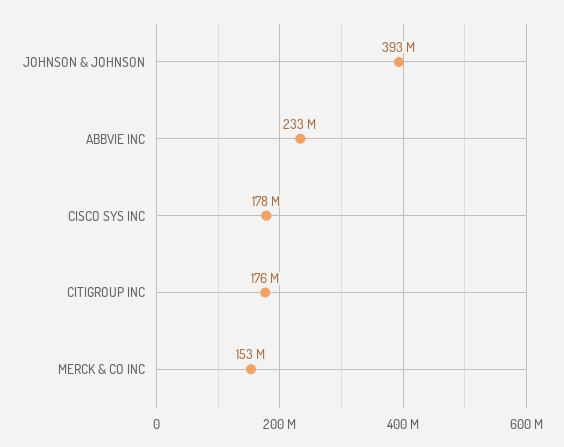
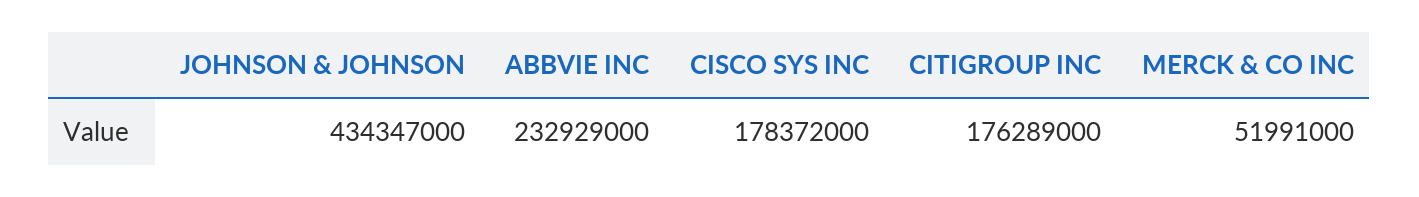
JOHNSON & JOHNSON: 393000000 -> 434347000
MERCK & CO INC: 153000000 -> 51991000

